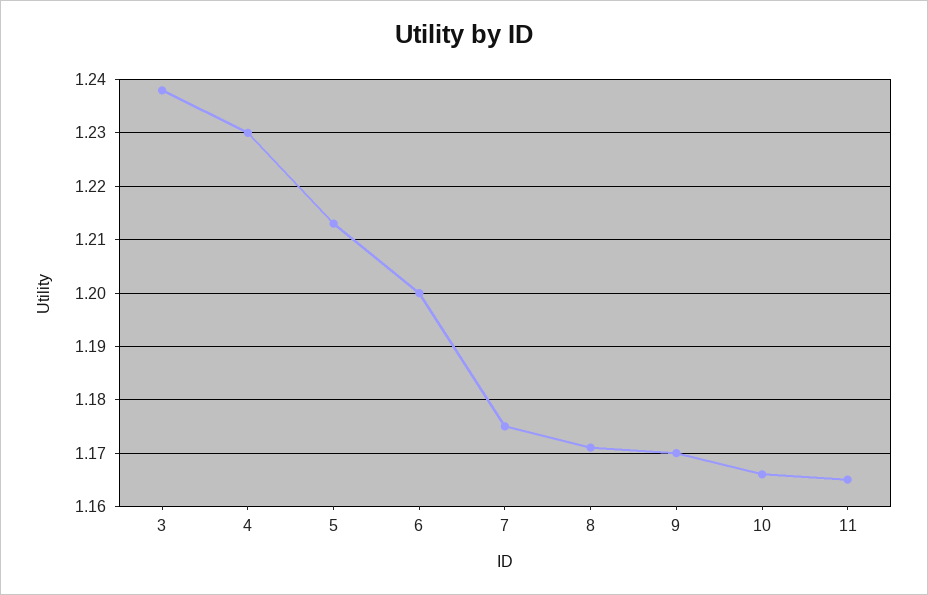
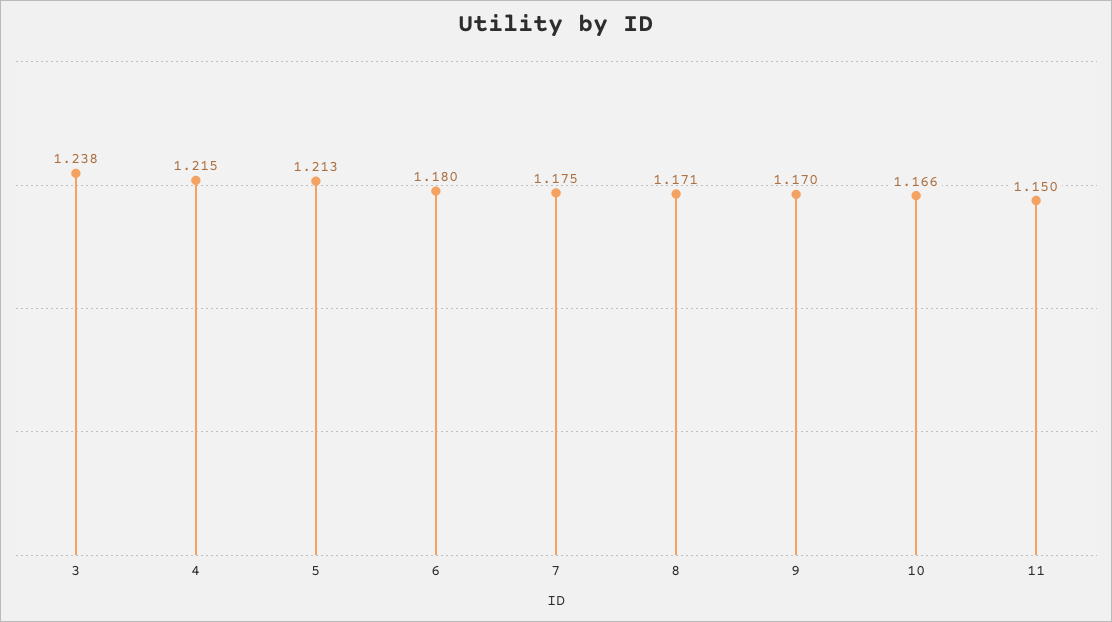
4: 1.23 -> 1.215
6: 1.2 -> 1.18
11: 1.165 -> 1.15

